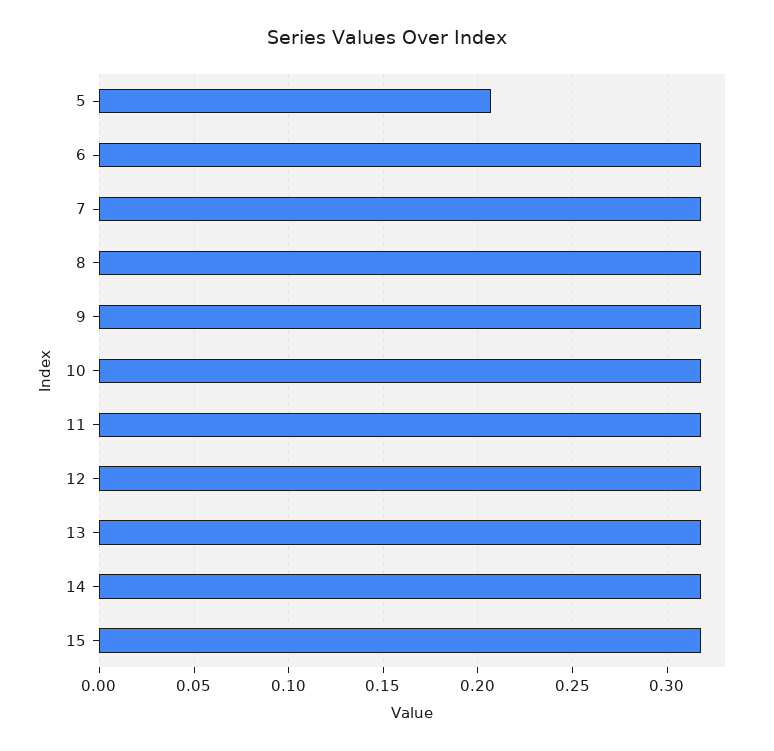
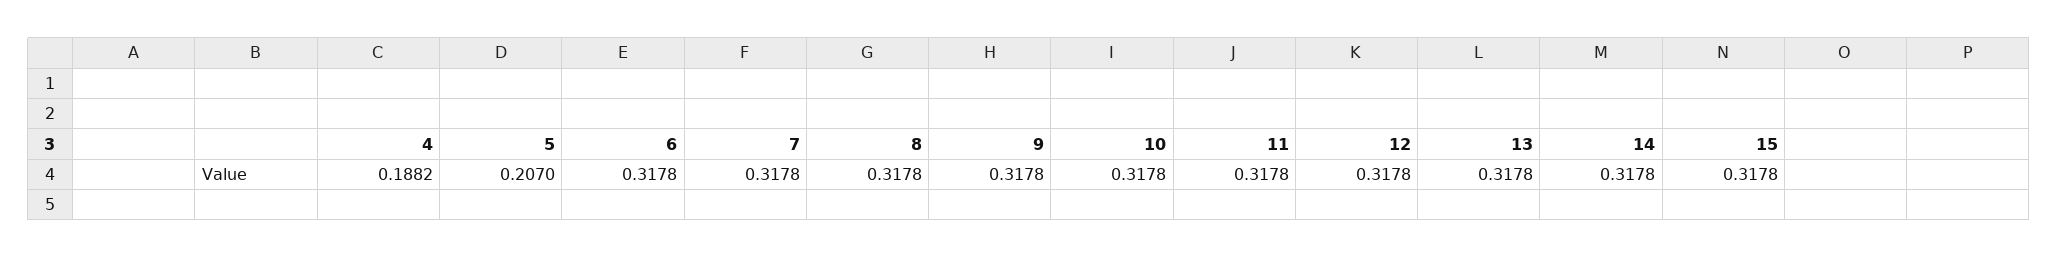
4: none -> 0.1882

